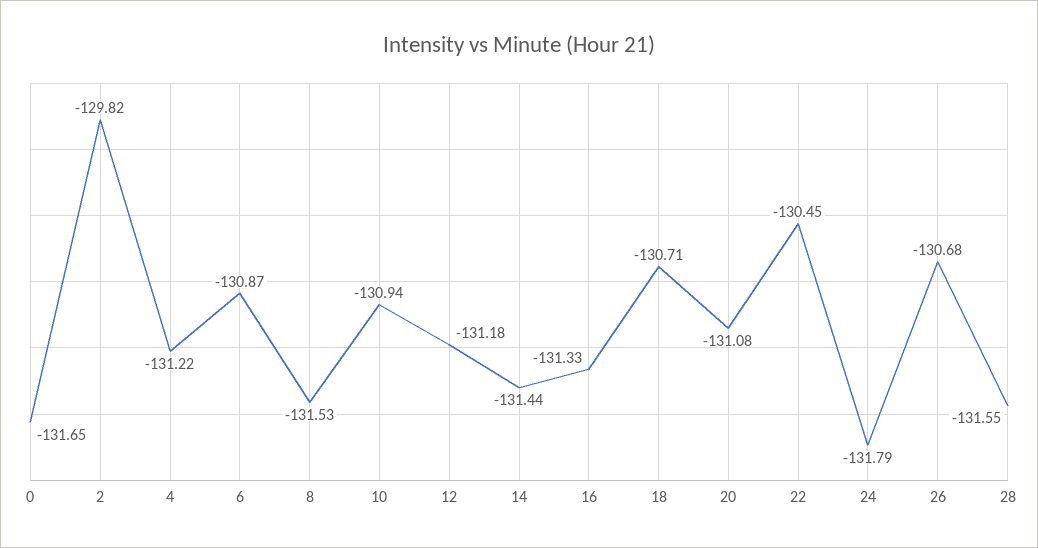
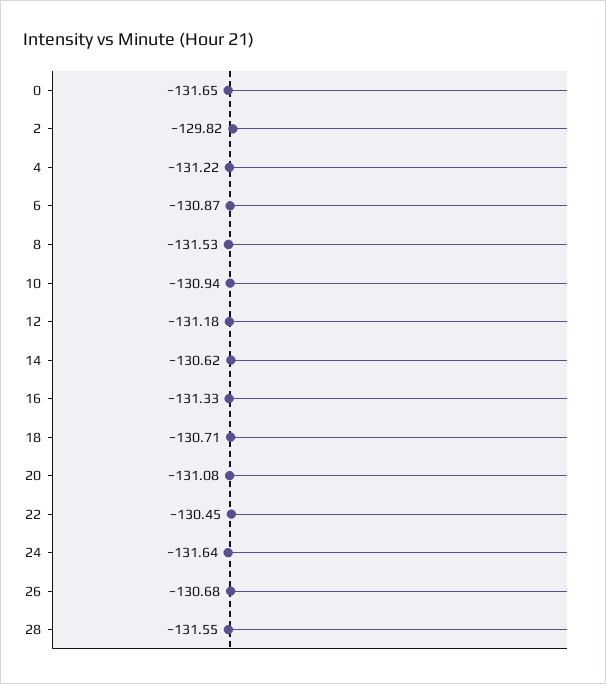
14: -131.44 -> -130.62
24: -131.79 -> -131.64

